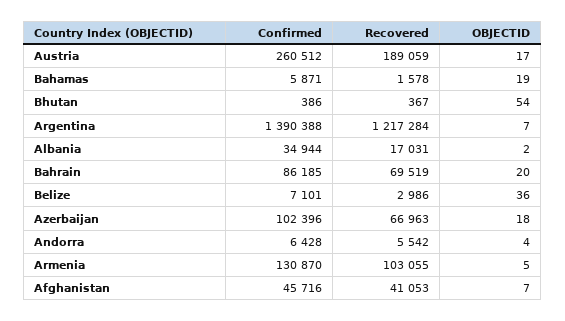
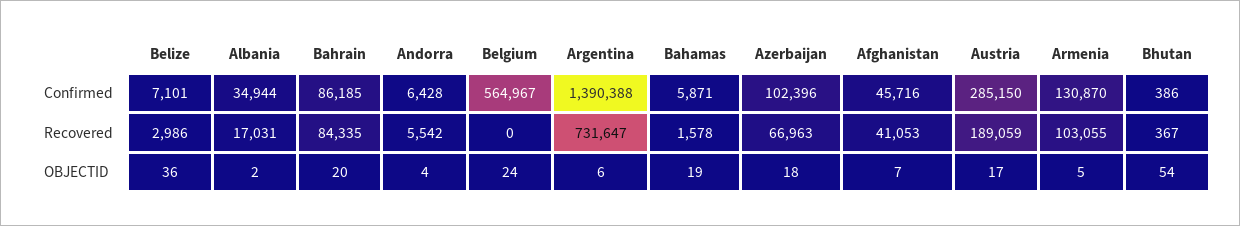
Confirmed, Austria: 260512 -> 285150
Recovered, Argentina: 1217284 -> 731647
OBJECTID, Argentina: 7 -> 6
Recovered, Bahrain: 69519 -> 84335
Confirmed, Belgium: none -> 564967
Recovered, Belgium: none -> 0
OBJECTID, Belgium: none -> 24

